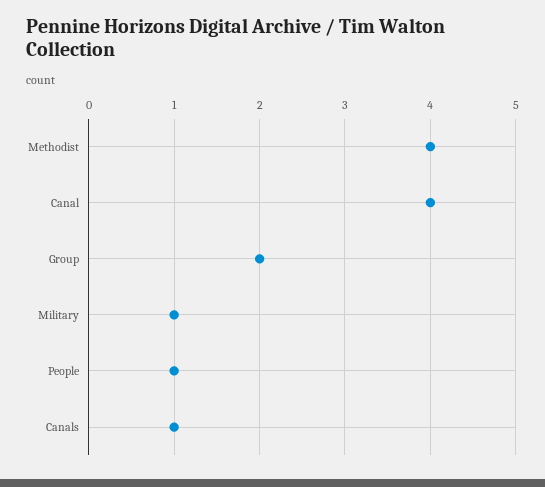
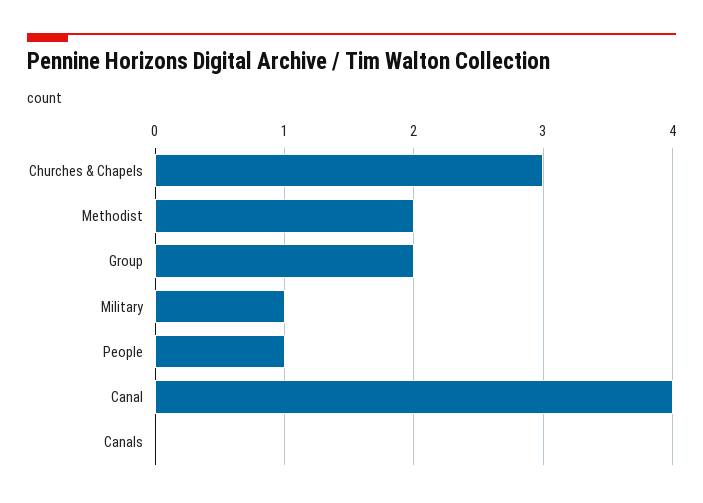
Methodist: 4 -> 2
Canals: 1 -> 0
Churches & Chapels: none -> 3

